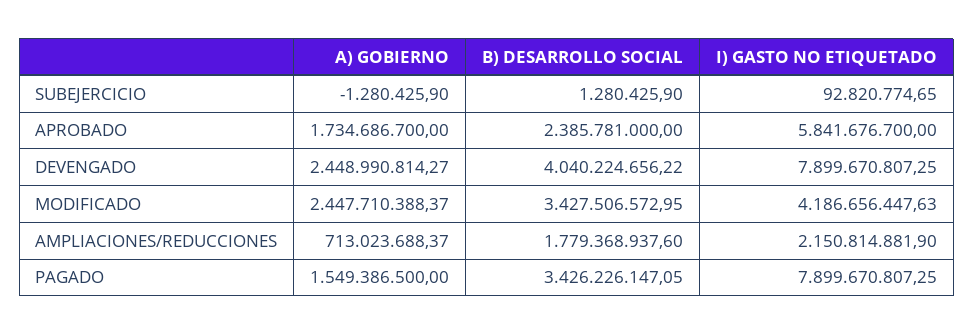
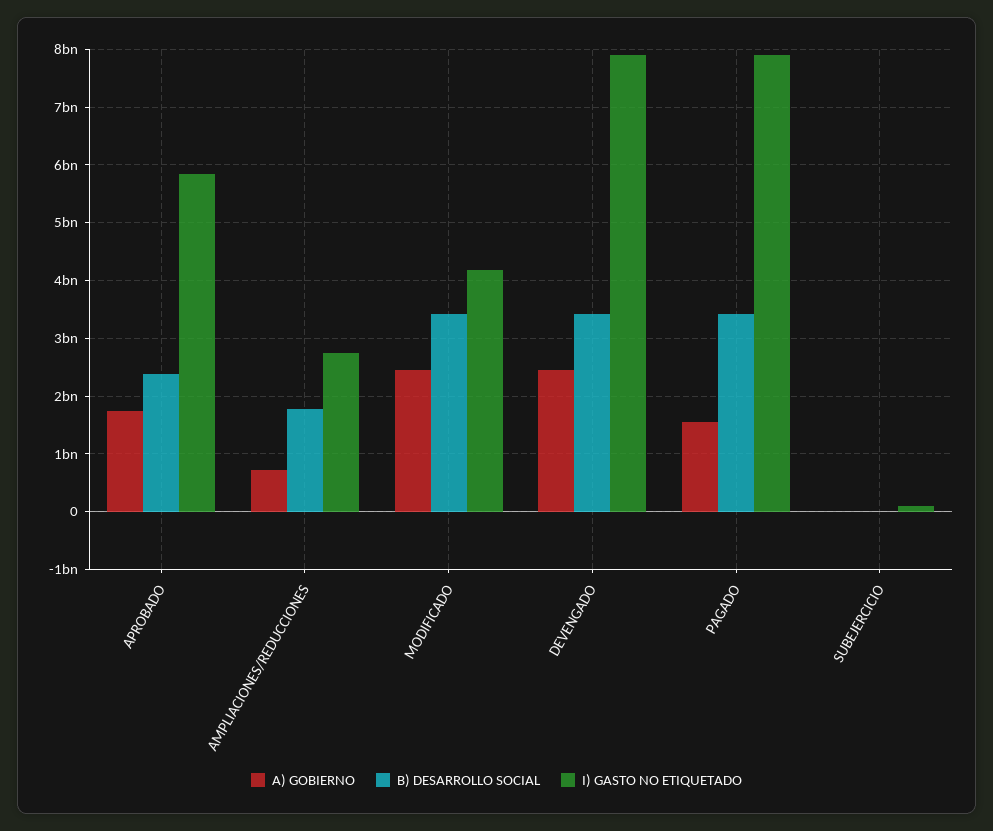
B) DESARROLLO SOCIAL, DEVENGADO: 4040224656.22 -> 3400000000
I) GASTO NO ETIQUETADO, AMPLIACIONES/REDUCCIONES: 2150814881.9 -> 2800000000

